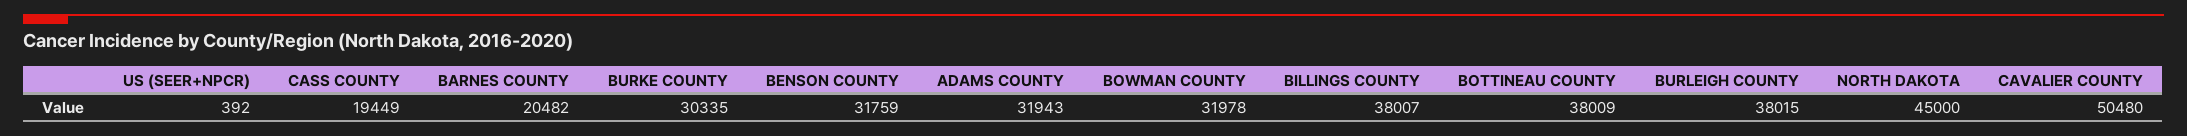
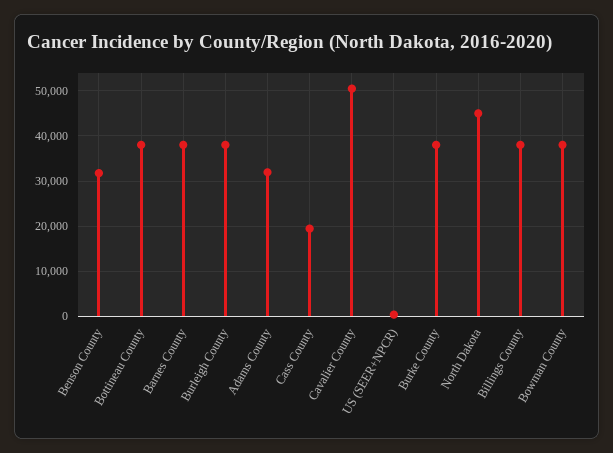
BARNES COUNTY: 20482 -> 38000
BURKE COUNTY: 30335 -> 38000
BOWMAN COUNTY: 31978 -> 38000

